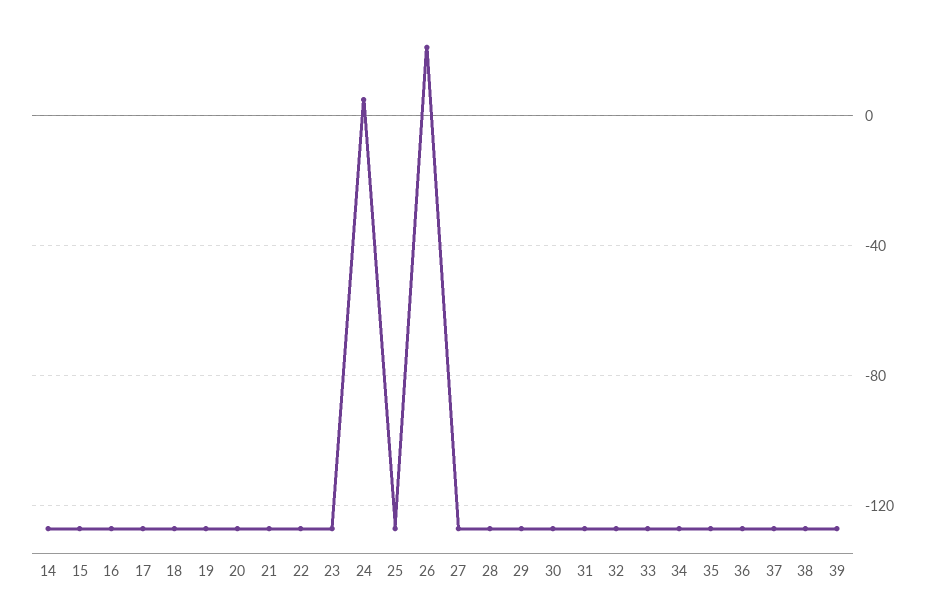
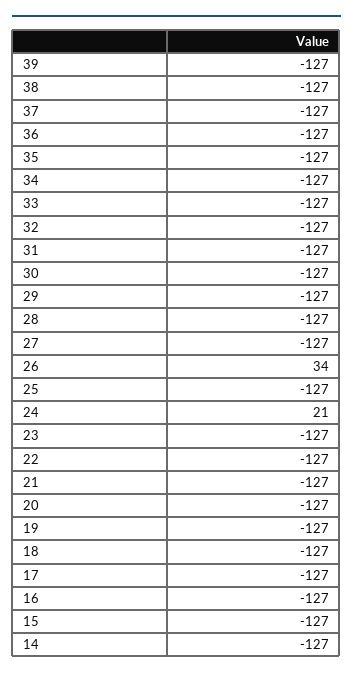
24: 5 -> 21
26: 20 -> 34

